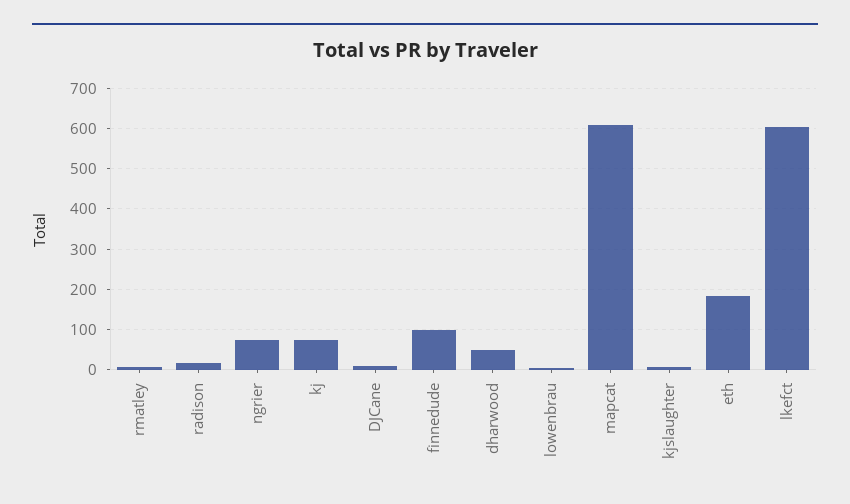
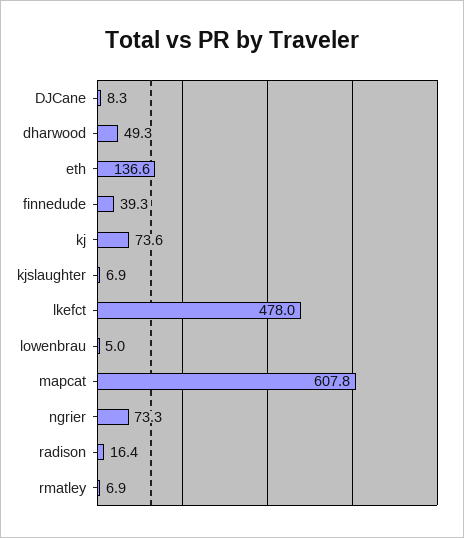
finnedude: 100 -> 39.3
eth: 180 -> 136.6
lkefct: 600 -> 478

